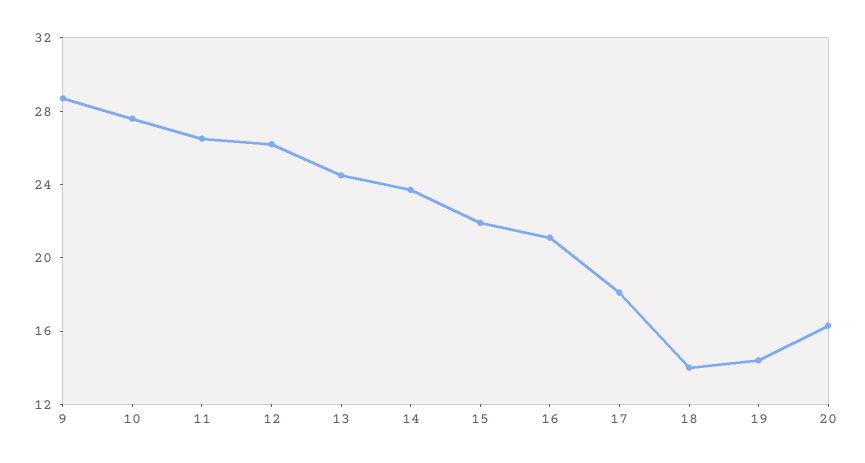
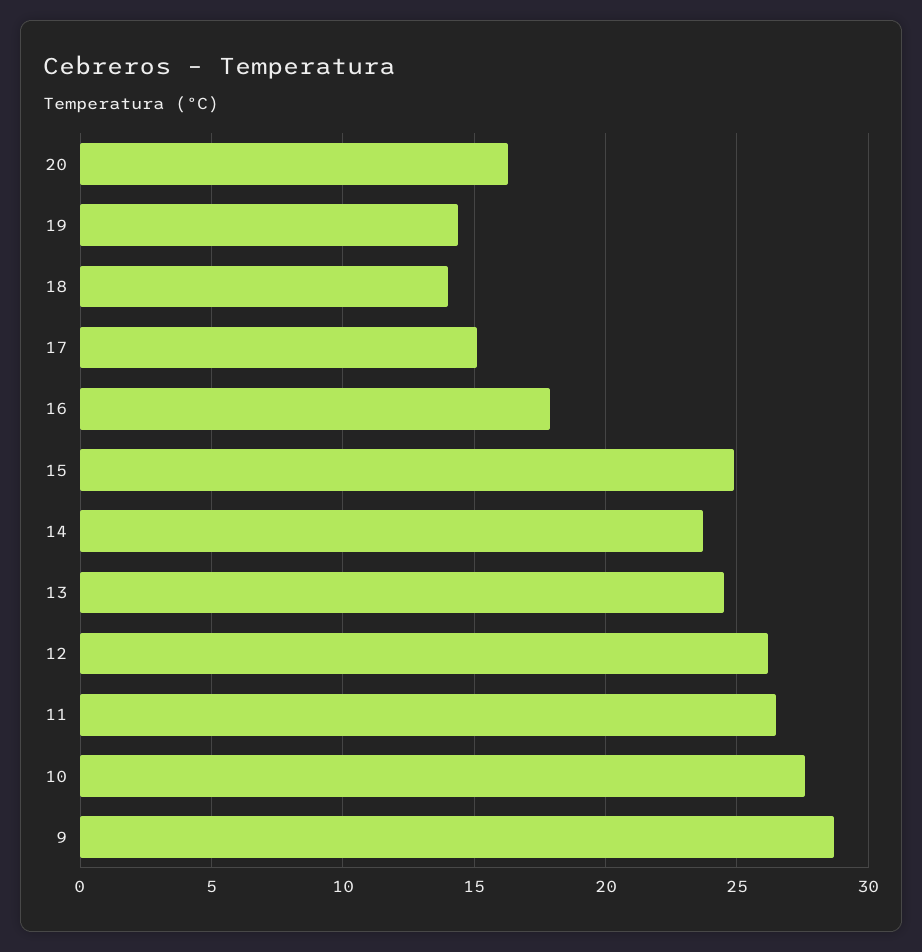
15: 22 -> 25
16: 21 -> 18
17: 18 -> 15

